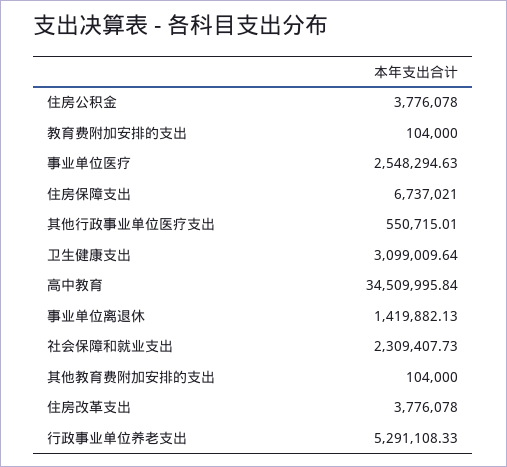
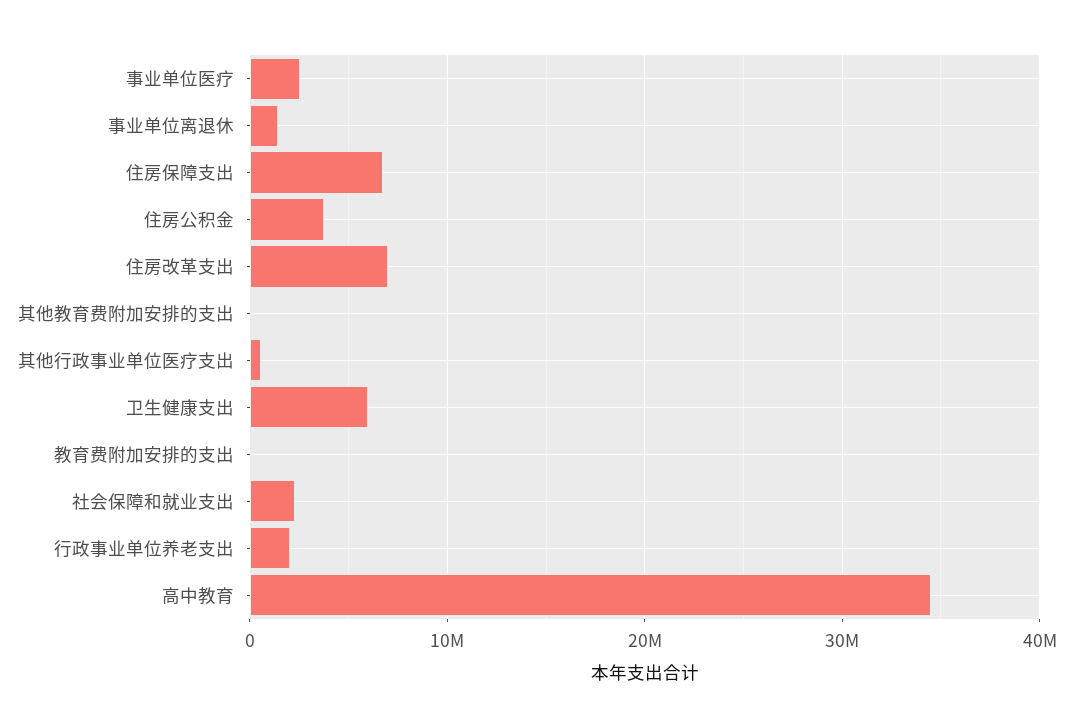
卫生健康支出: 3099009.64 -> 6000000
住房改革支出: 3776078 -> 7000000
行政事业单位养老支出: 5291108.33 -> 2000000

